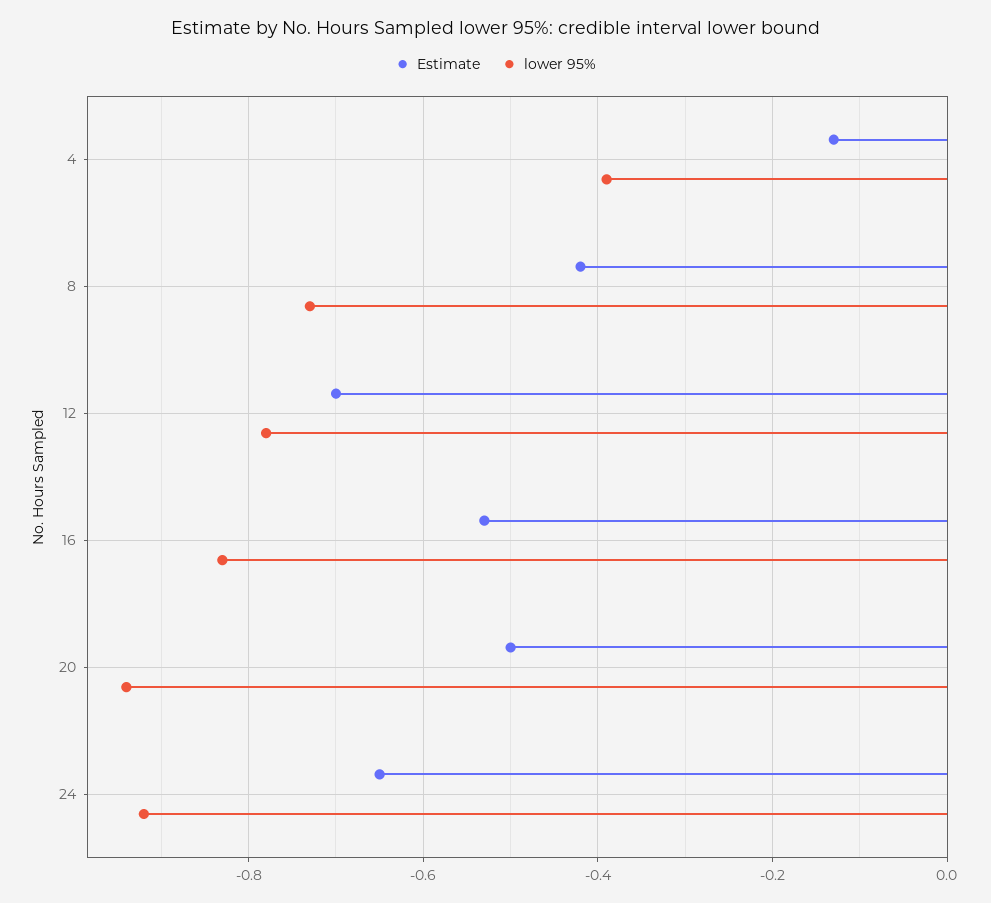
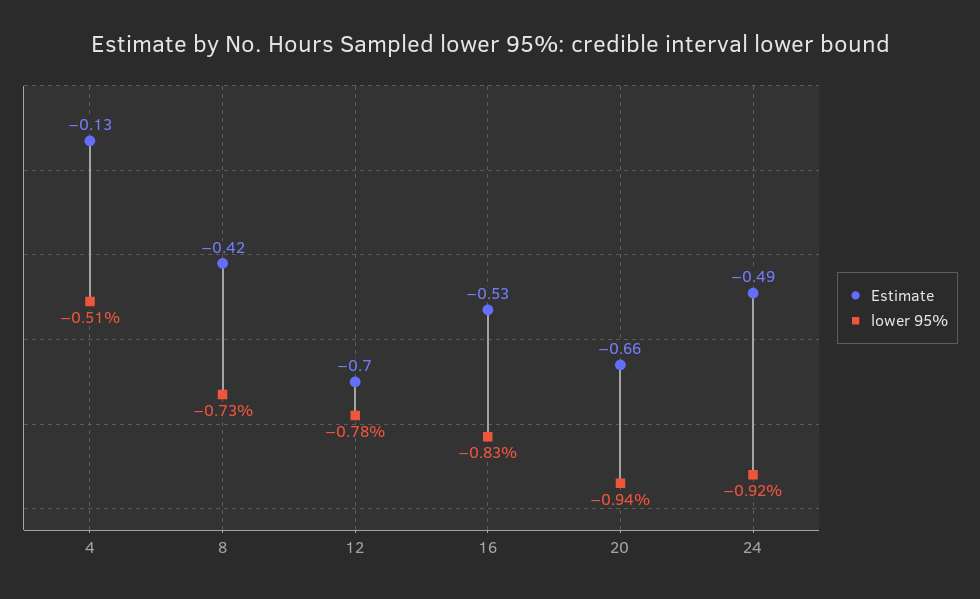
lower 95%, 4: -0.4 -> -0.51
Estimate, 20: -0.5 -> -0.66
Estimate, 24: -0.65 -> -0.49

